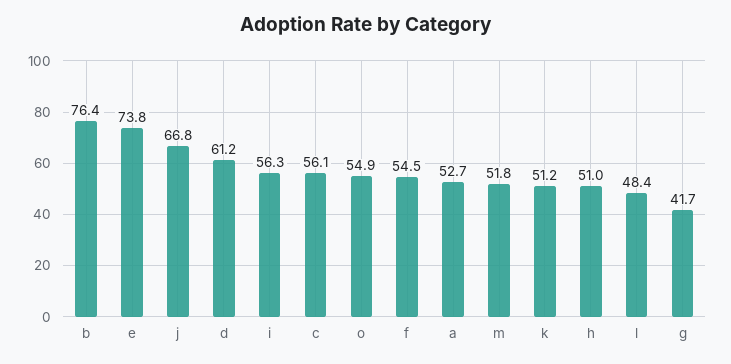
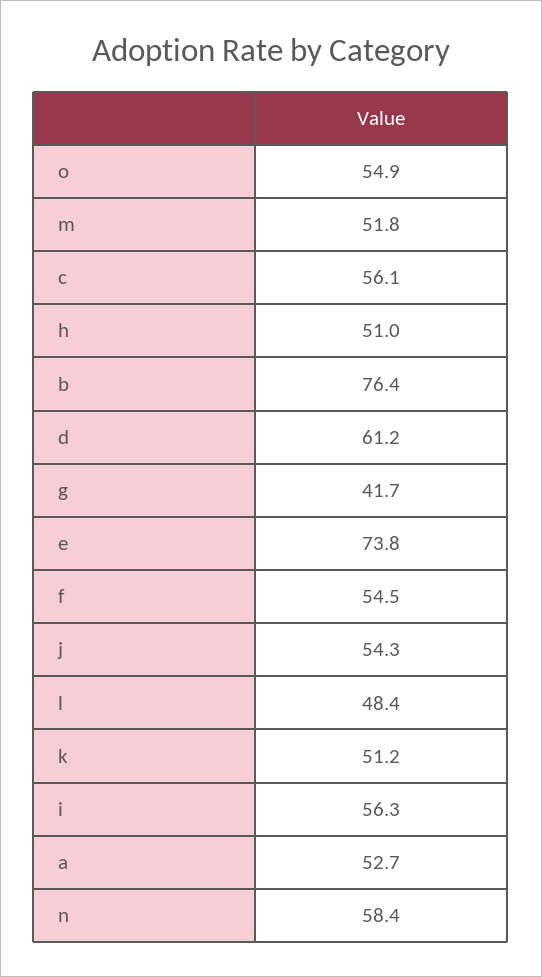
j: 66.8 -> 54.3
n: none -> 58.4

